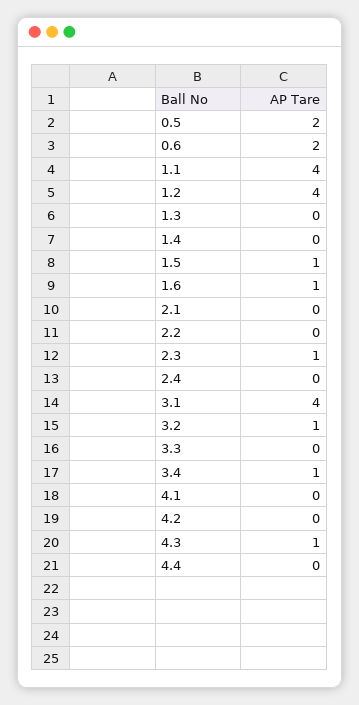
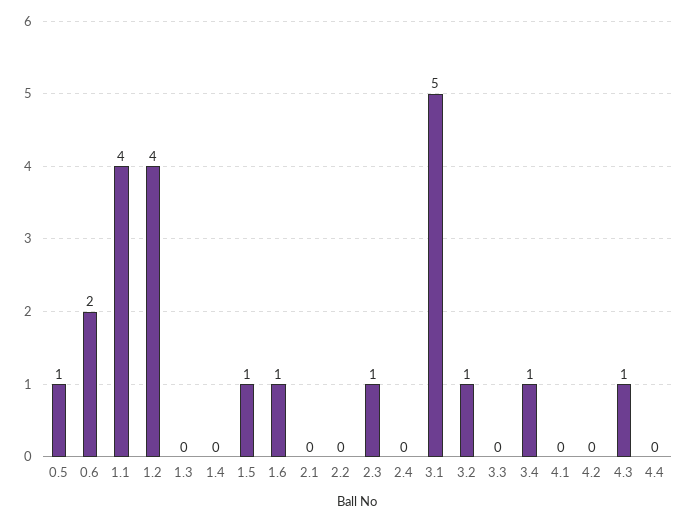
0.5: 2 -> 1
3.1: 4 -> 5

